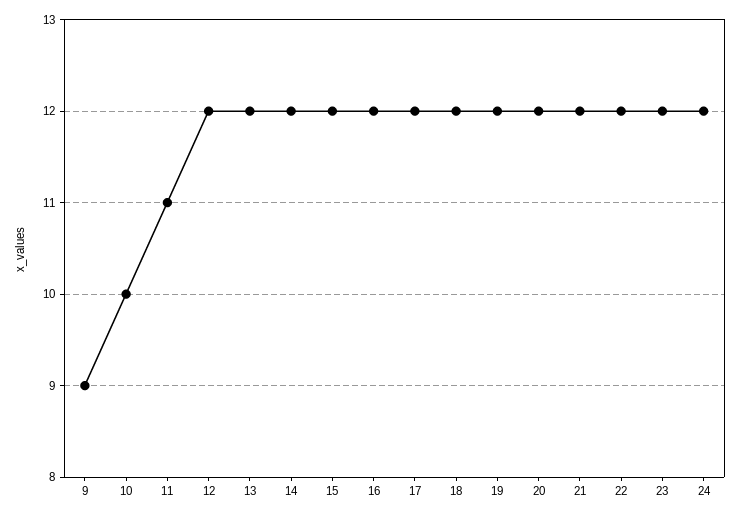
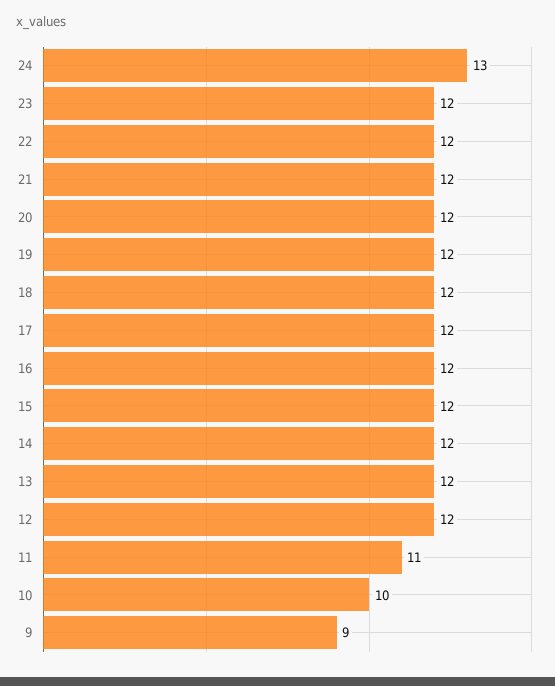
24: 12 -> 13

